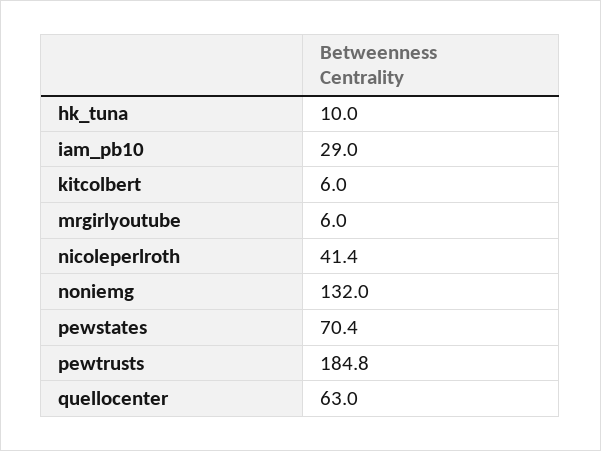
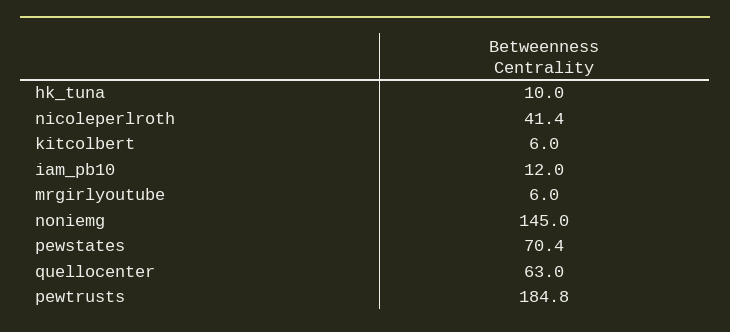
iam_pb10: 29 -> 12
noniemg: 132 -> 145

